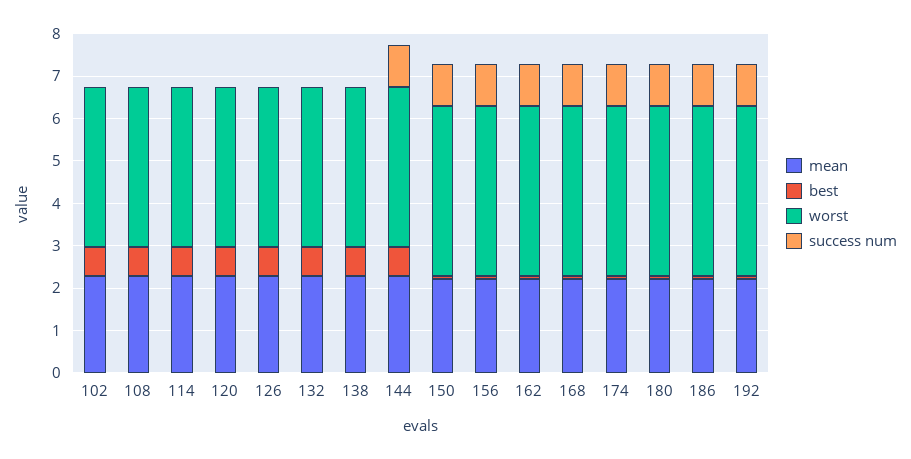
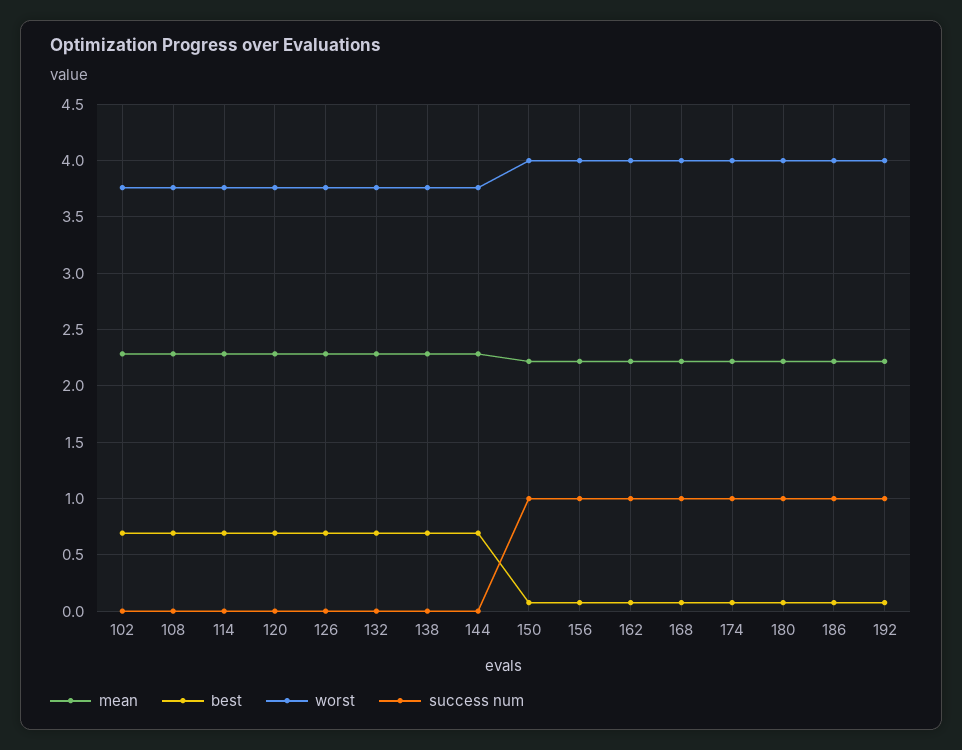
success num, 144: 1 -> 0

